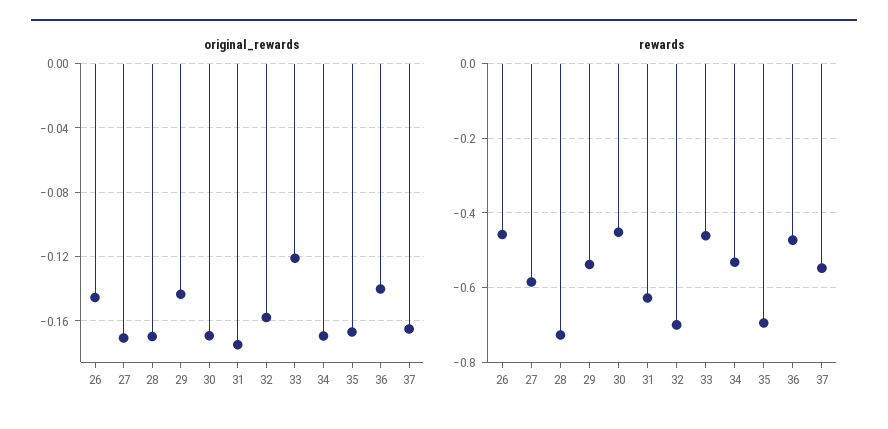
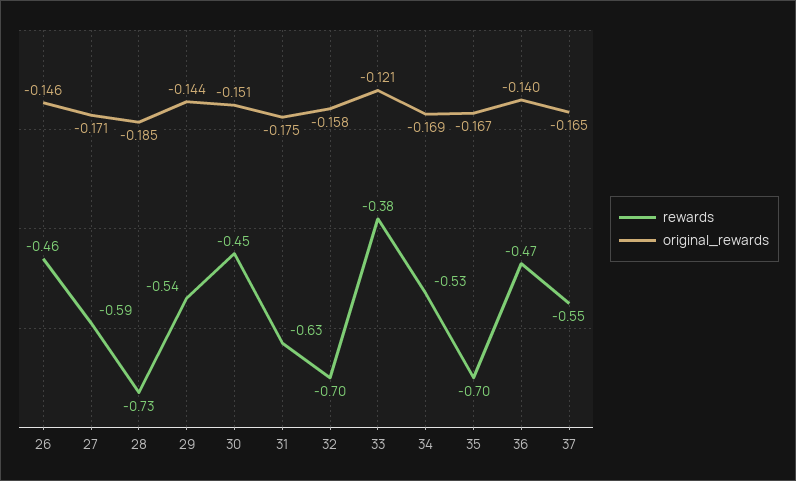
original_rewards, 28: -0.17 -> -0.185
original_rewards, 30: -0.17 -> -0.151
rewards, 33: -0.46 -> -0.38

